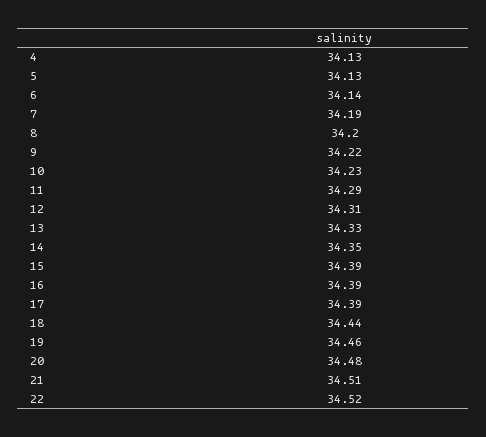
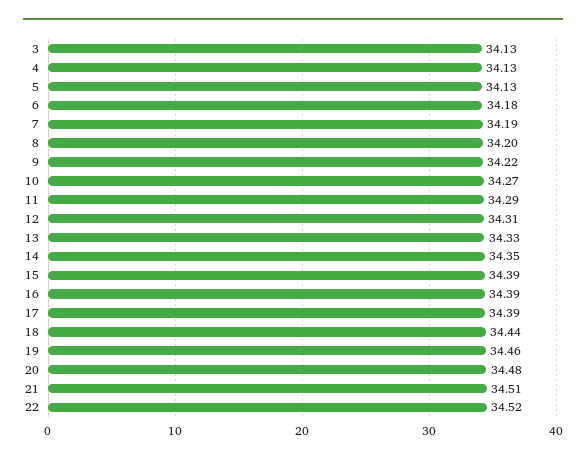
6: 34.14 -> 34.18
10: 34.23 -> 34.27
3: none -> 34.13

